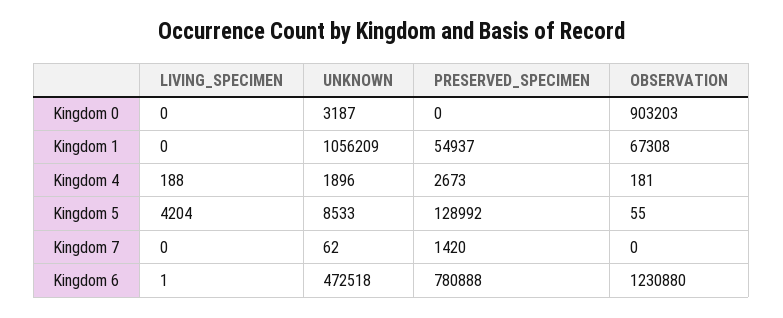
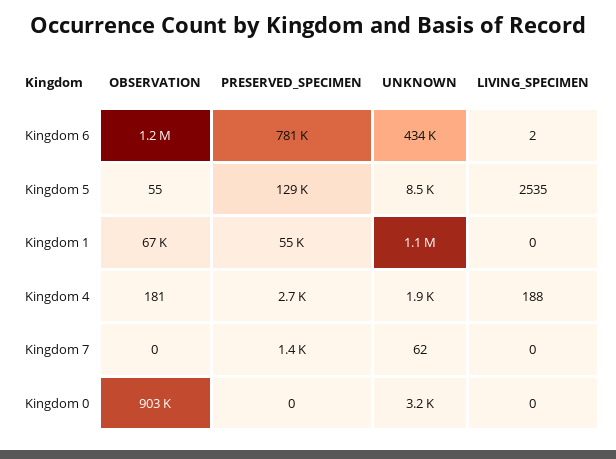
LIVING_SPECIMEN, Kingdom 5: 4204 -> 2535
LIVING_SPECIMEN, Kingdom 6: 1 -> 2
UNKNOWN, Kingdom 6: 472518 -> 434000

